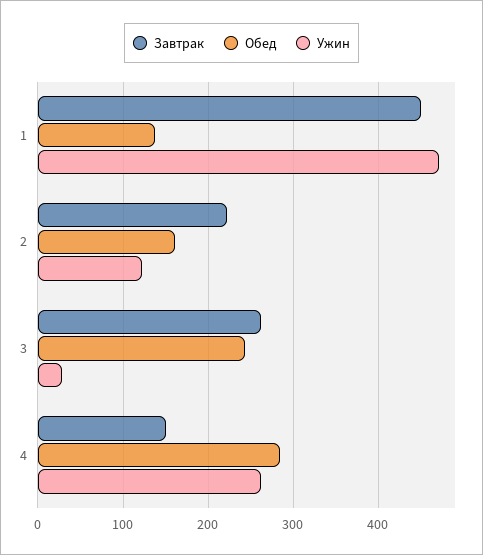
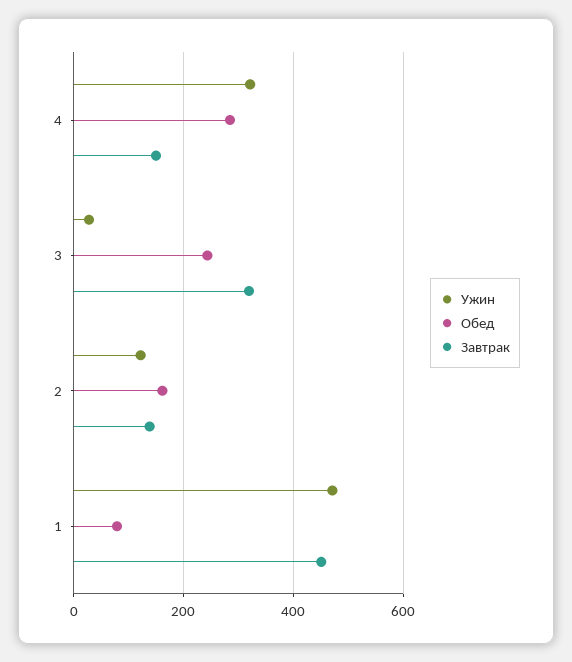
Обед, 1: 140 -> 80
Завтрак, 2: 220 -> 140
Завтрак, 3: 260 -> 320
Ужин, 4: 260 -> 320

